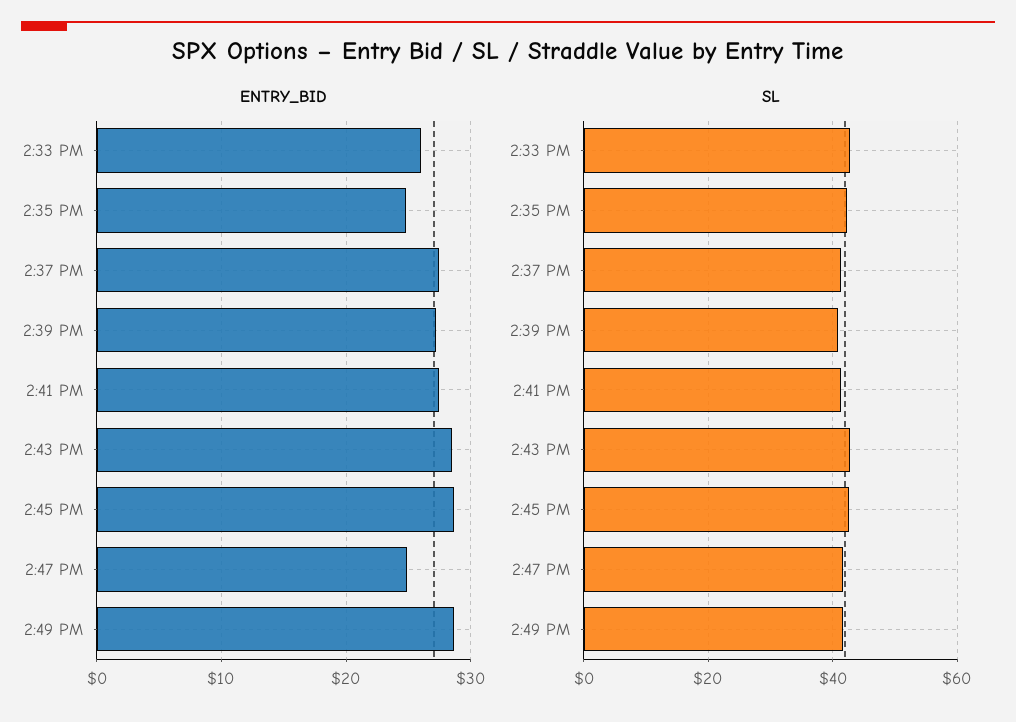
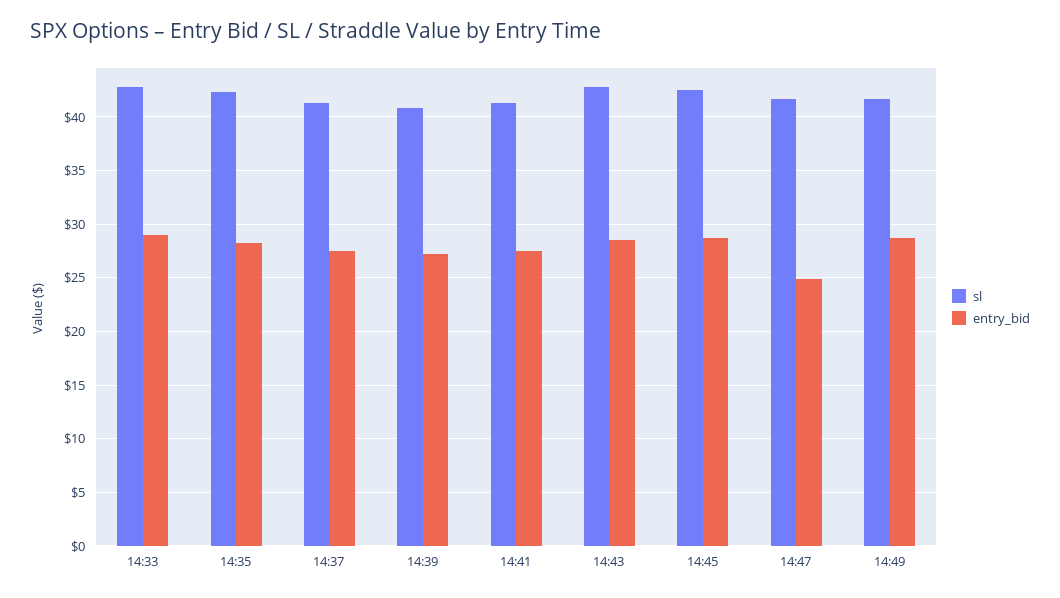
ENTRY_BID, 2:33 PM: 26 -> 29
ENTRY_BID, 2:35 PM: 25 -> 28

